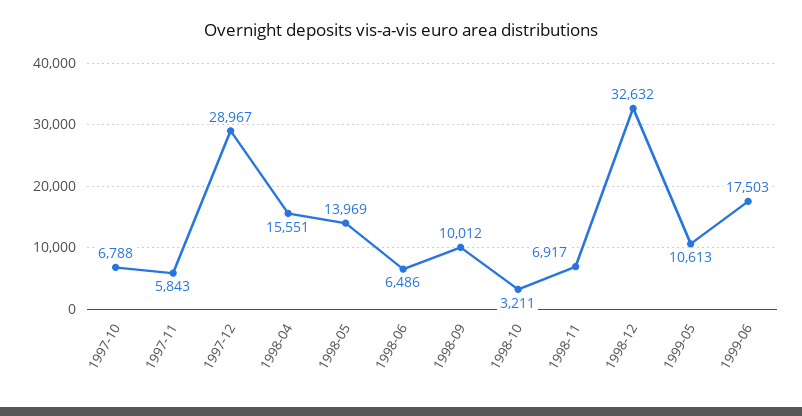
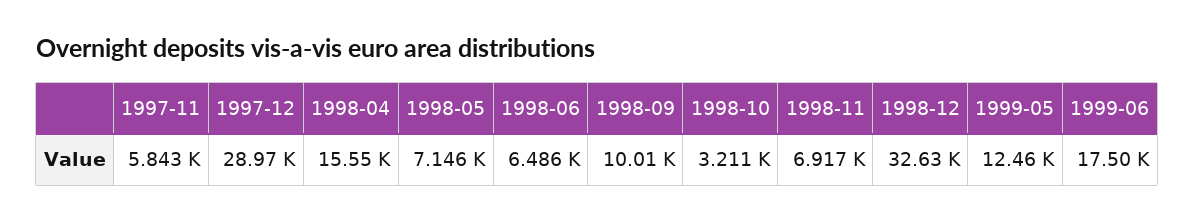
1997-10: 6788 -> none
1998-05: 13969 -> 7146
1999-05: 10613 -> 12460

